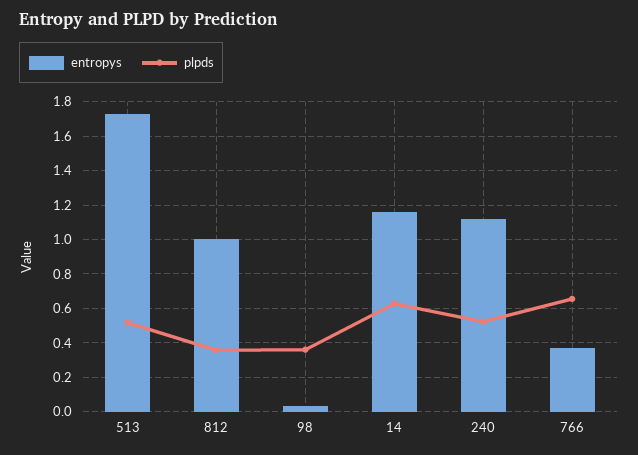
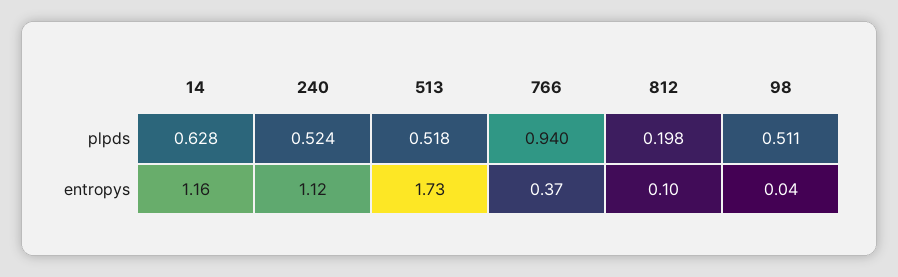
entropys, 812: 1 -> 0.1
plpds, 812: 0.35 -> 0.198
plpds, 98: 0.35 -> 0.511
plpds, 766: 0.65 -> 0.94

